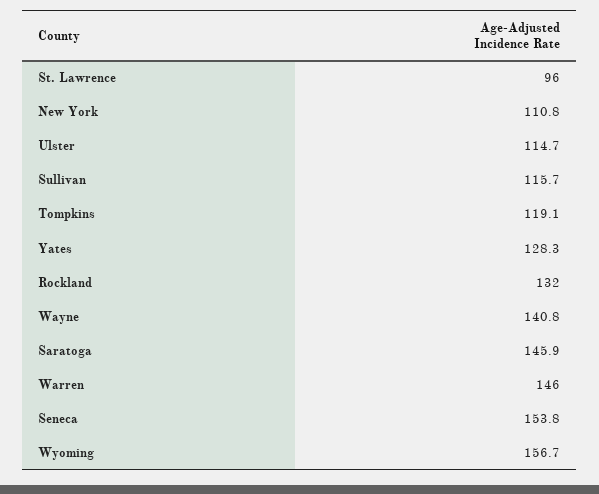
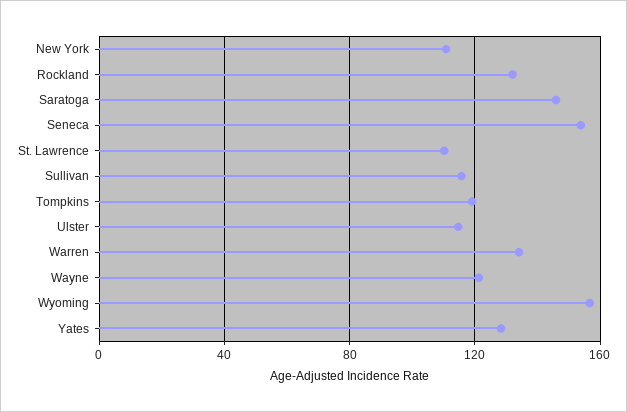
St. Lawrence: 96 -> 110
Wayne: 140.8 -> 120
Warren: 146 -> 135

